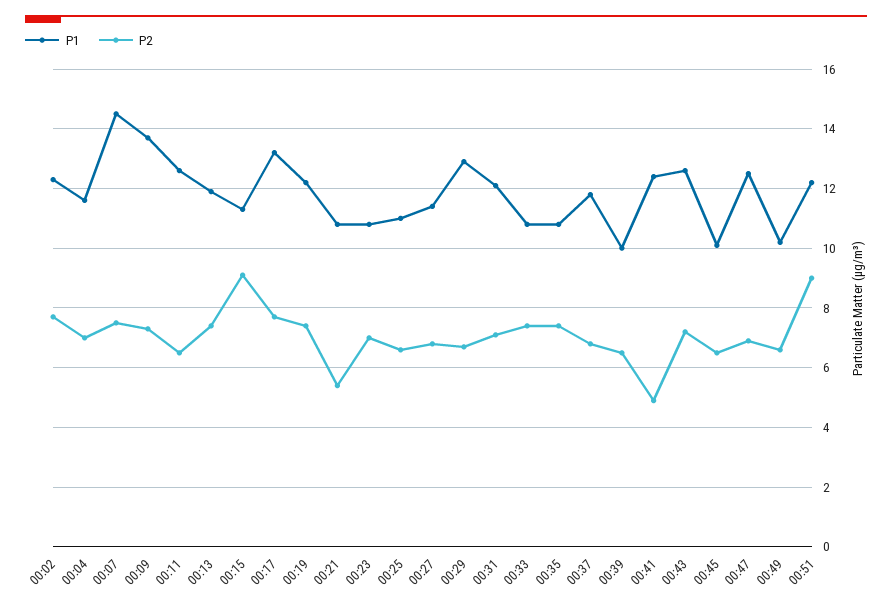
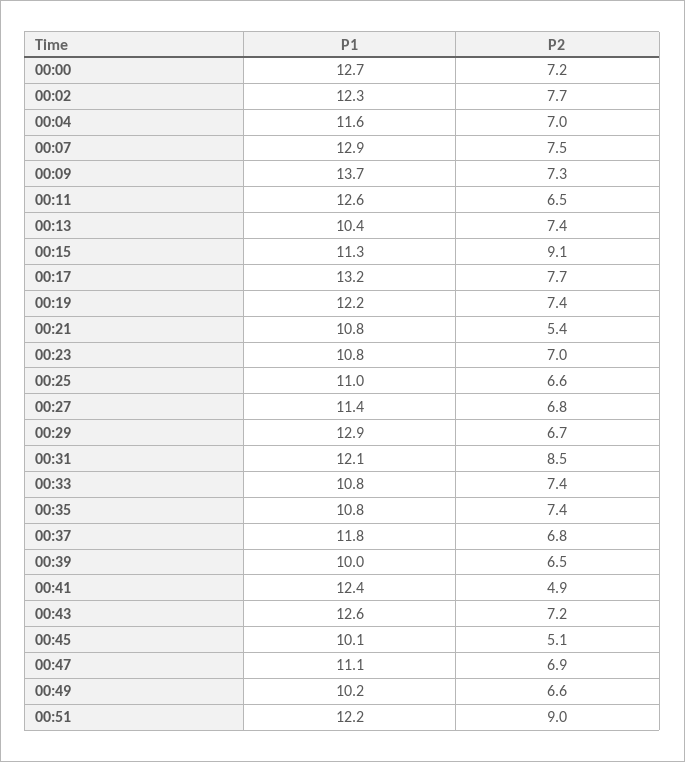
P1, 00:07: 14.5 -> 12.9
P1, 00:13: 12 -> 10.4
P2, 00:31: 7 -> 8.5
P2, 00:45: 6.5 -> 5.1
P1, 00:47: 12.5 -> 11.1
P1, 00:00: none -> 12.7
P2, 00:00: none -> 7.2

